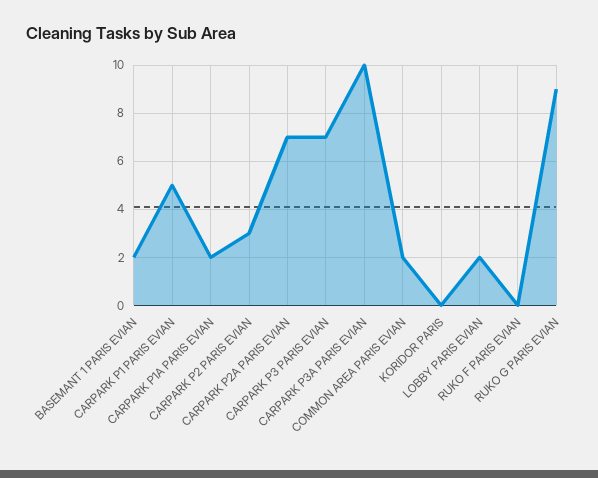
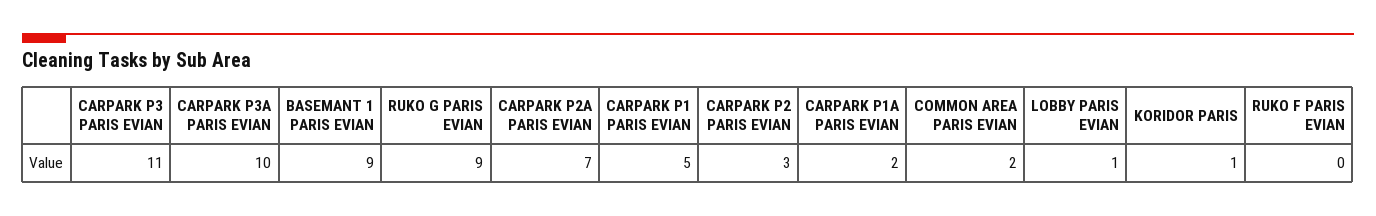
BASEMANT 1 PARIS EVIAN: 2 -> 9
CARPARK P3 PARIS EVIAN: 7 -> 11
KORIDOR PARIS: 0 -> 1
LOBBY PARIS EVIAN: 2 -> 1

